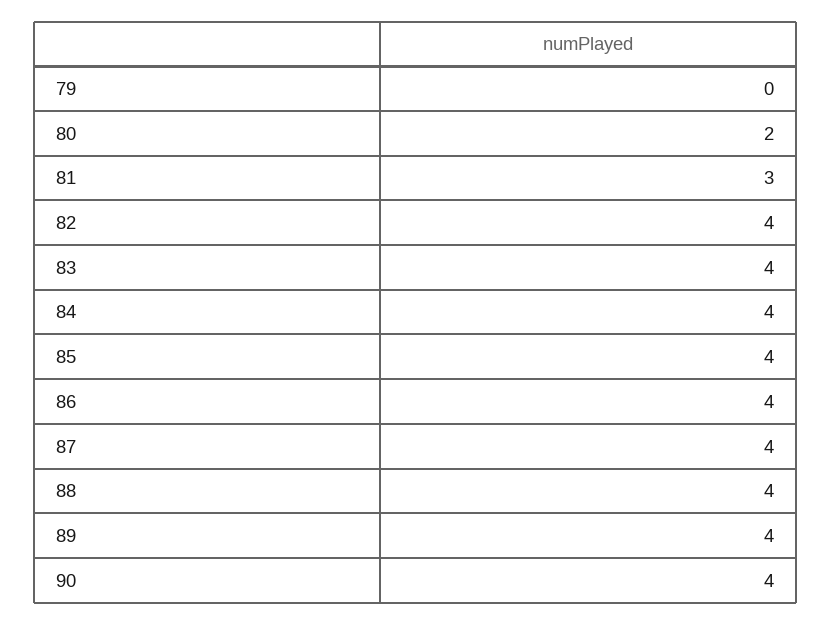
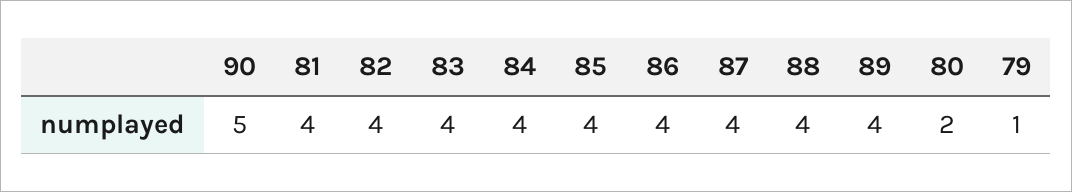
79: 0 -> 1
81: 3 -> 4
90: 4 -> 5

